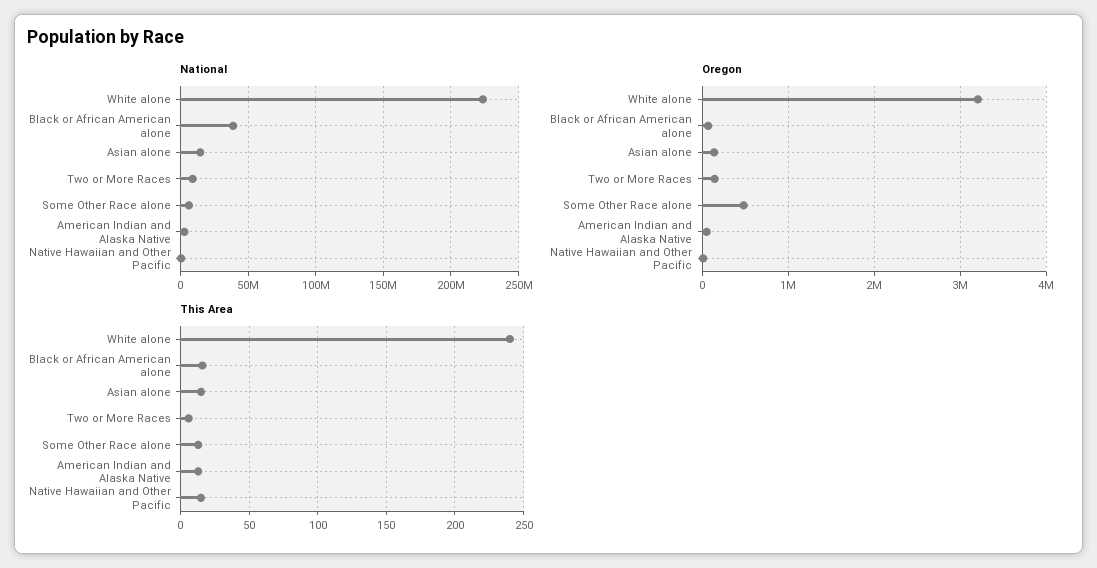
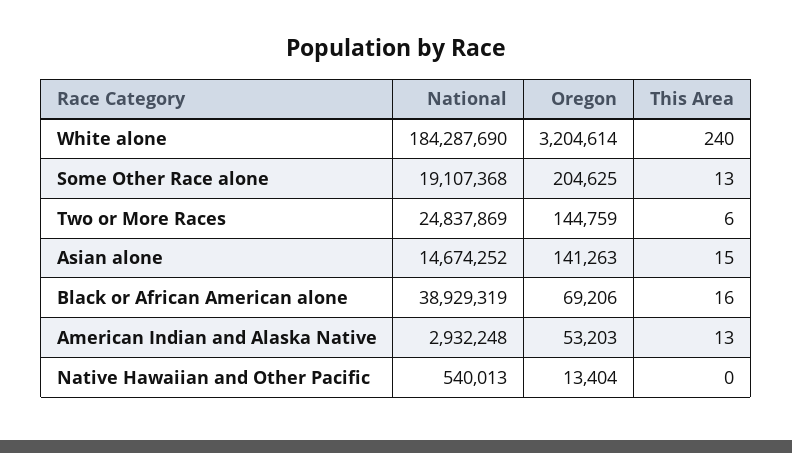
National, White alone: 225000000 -> 184287690
National, Two or More Races: 10000000 -> 24837869
National, Some Other Race alone: 5000000 -> 19107368
Oregon, Some Other Race alone: 500000 -> 204625
This Area, Native Hawaiian and Other Pacific: 15 -> 0

